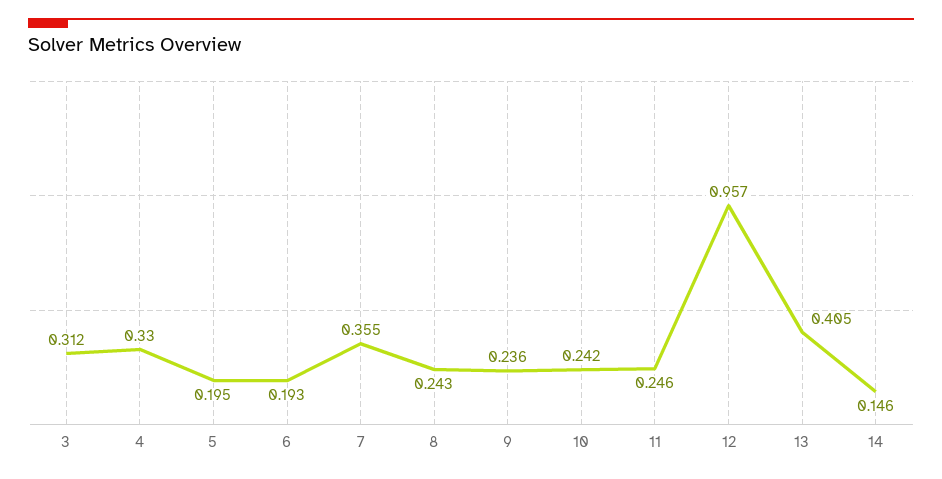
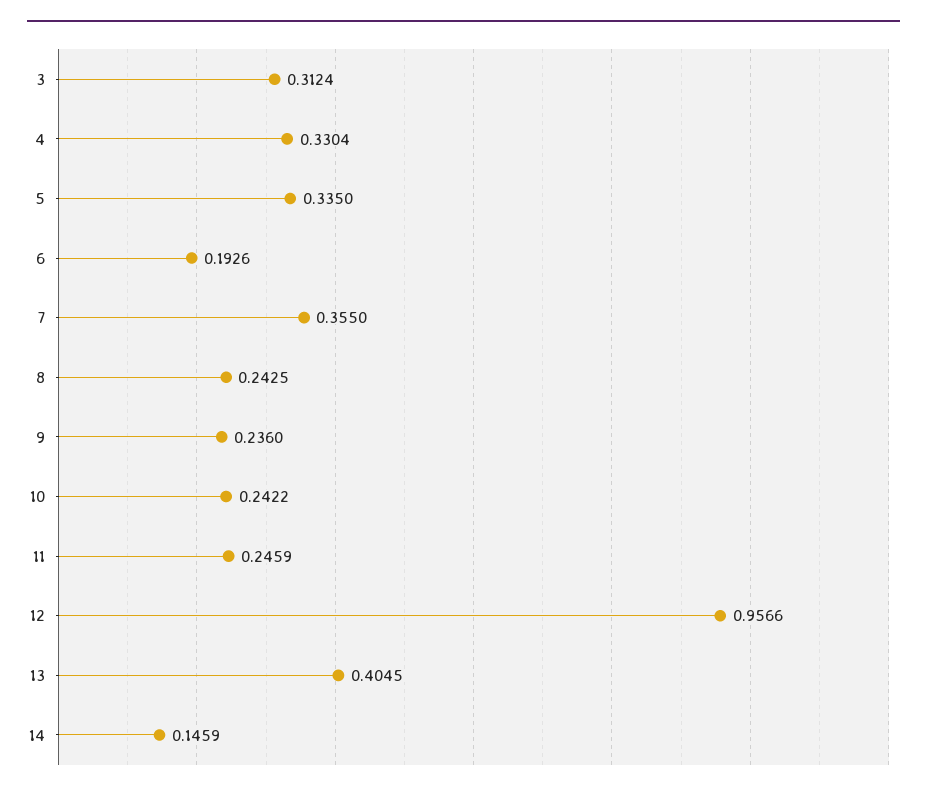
5: 0.195 -> 0.335

